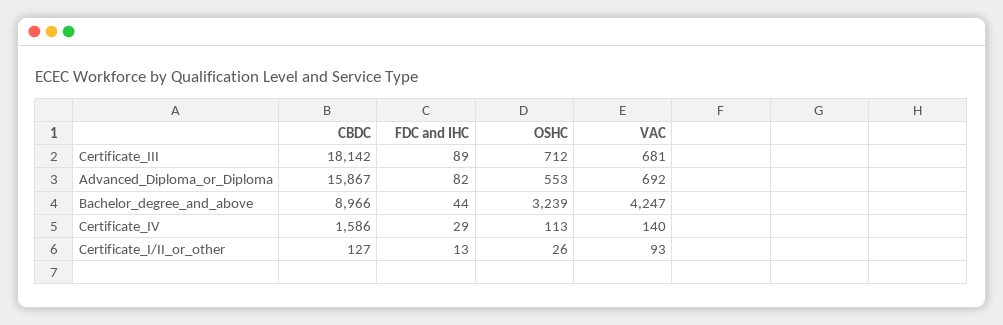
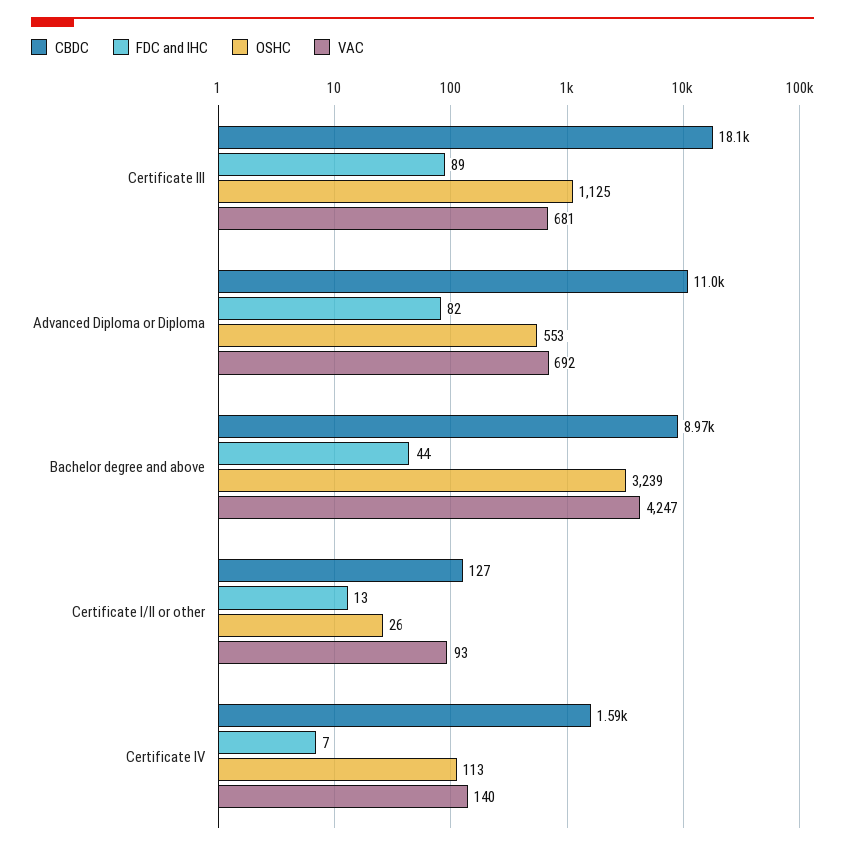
OSHC, Certificate_III: 712 -> 1125
CBDC, Advanced_Diploma_or_Diploma: 15867 -> 11000
FDC and IHC, Certificate_IV: 29 -> 7

